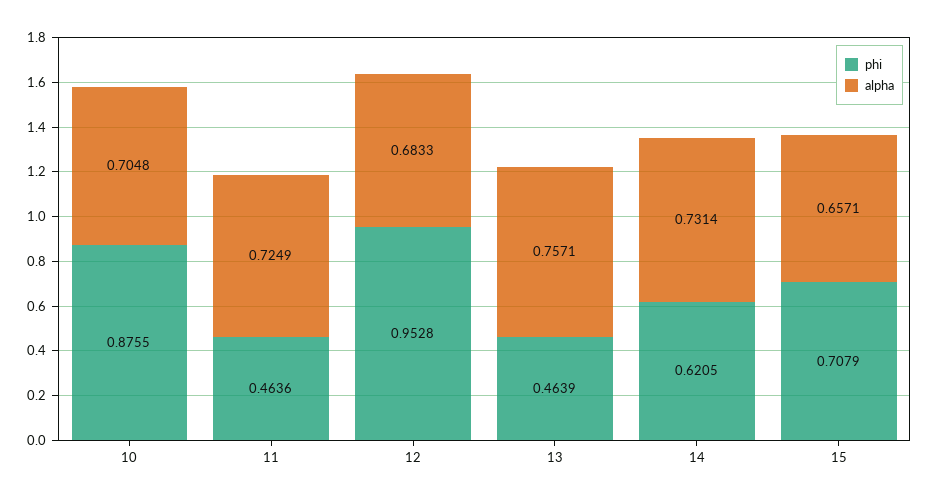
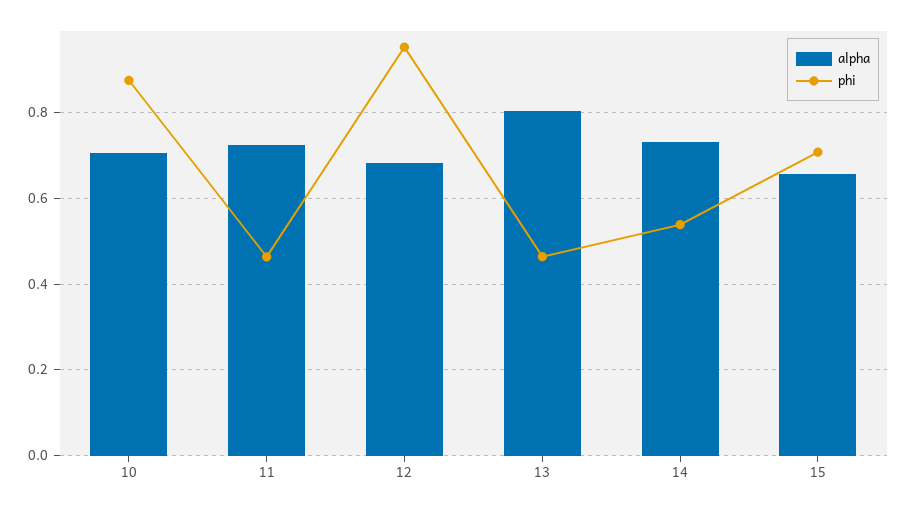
alpha, 13: 0.7571 -> 0.8
phi, 14: 0.6205 -> 0.54

